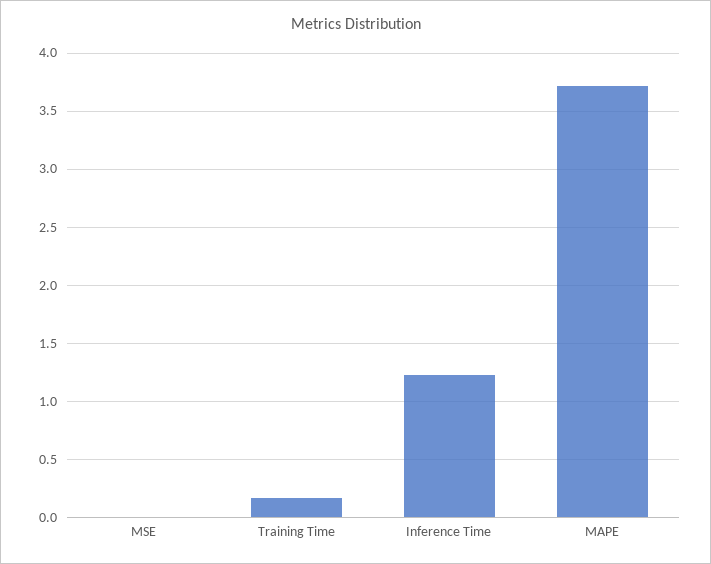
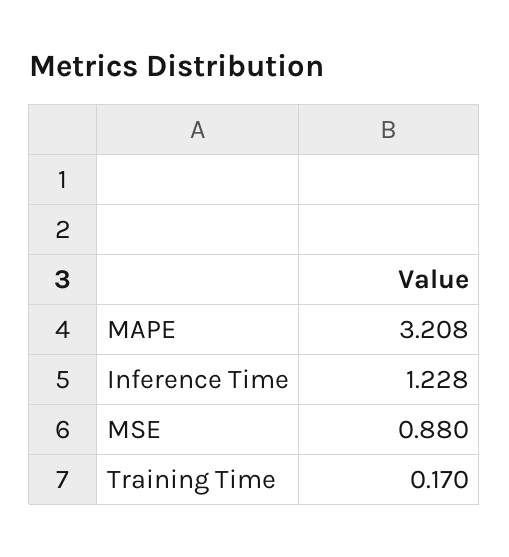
MSE: 0 -> 0.88
MAPE: 3.7 -> 3.208

